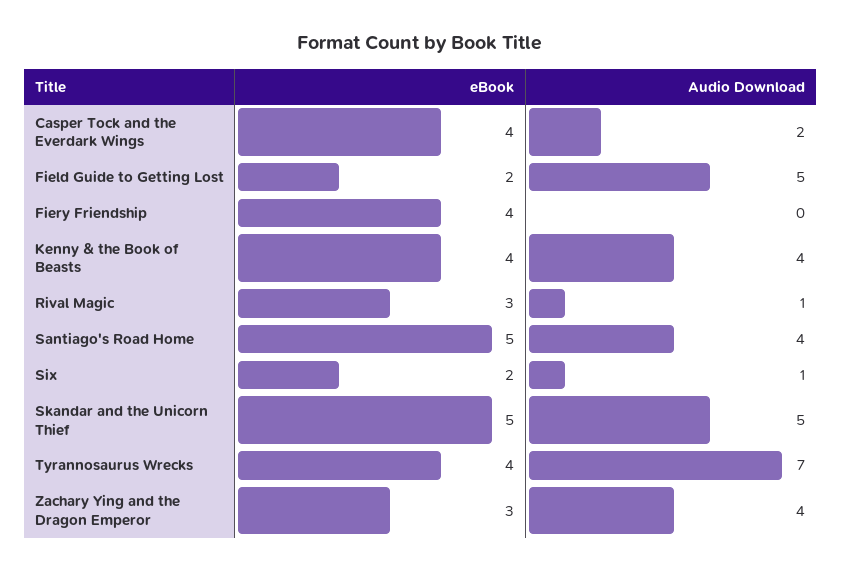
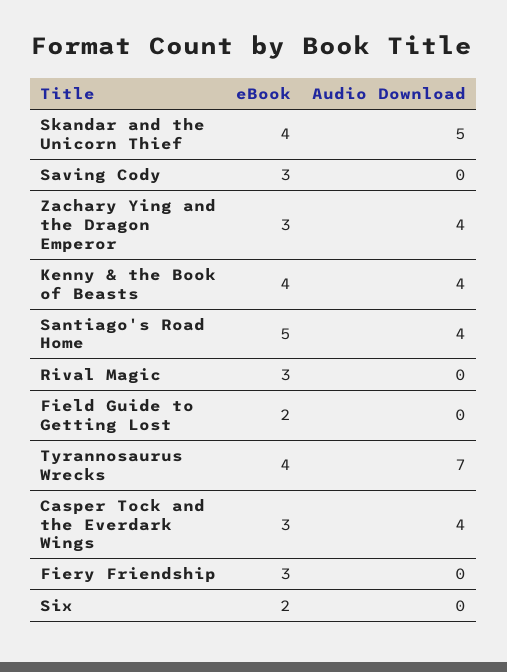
eBook, Casper Tock and the Everdark Wings: 4 -> 3
Audio Download, Casper Tock and the Everdark Wings: 2 -> 4
Audio Download, Field Guide to Getting Lost: 5 -> 0
eBook, Fiery Friendship: 4 -> 3
Audio Download, Rival Magic: 1 -> 0
Audio Download, Six: 1 -> 0
eBook, Skandar and the Unicorn Thief: 5 -> 4
eBook, Saving Cody: none -> 3
Audio Download, Saving Cody: none -> 0

